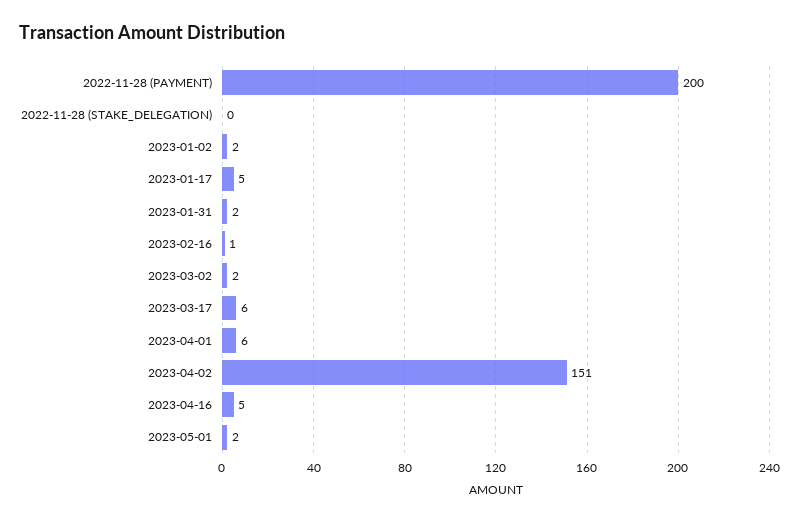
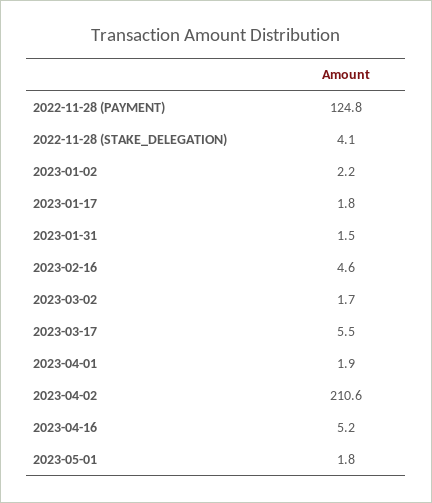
2022-11-28 (PAYMENT): 200 -> 124.8
2022-11-28 (STAKE_DELEGATION): 0 -> 4.1
2023-01-17: 5 -> 1.8
2023-02-16: 1 -> 4.6
2023-04-01: 6 -> 1.9
2023-04-02: 151 -> 210.6

